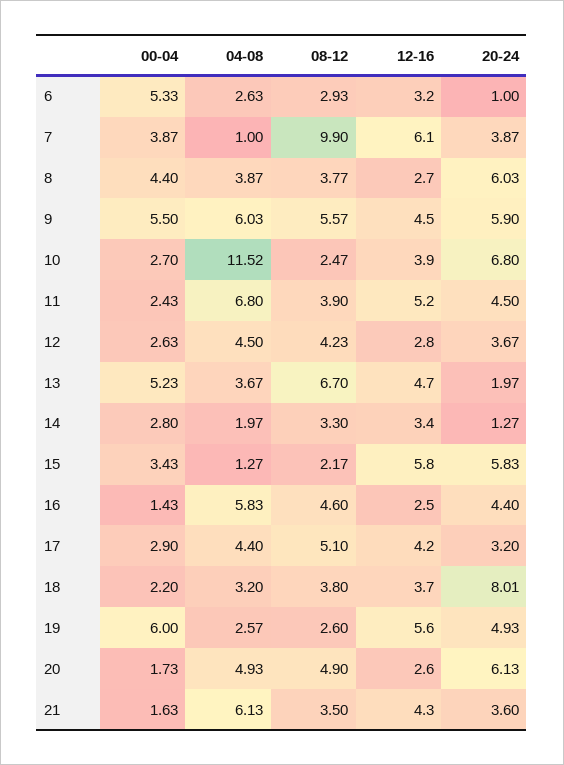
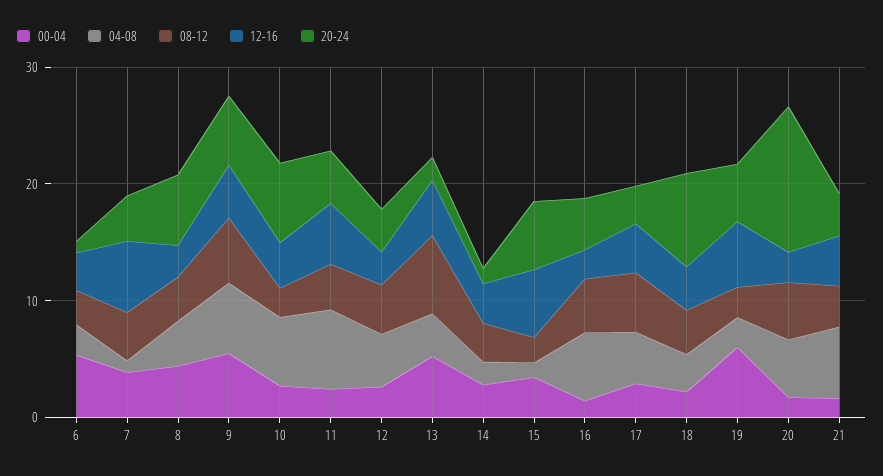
08-12, 7: 9.9 -> 4
04-08, 10: 11.52 -> 6
20-24, 20: 6.13 -> 12

